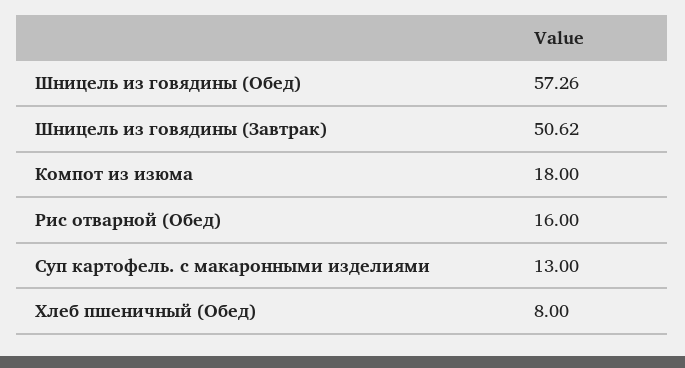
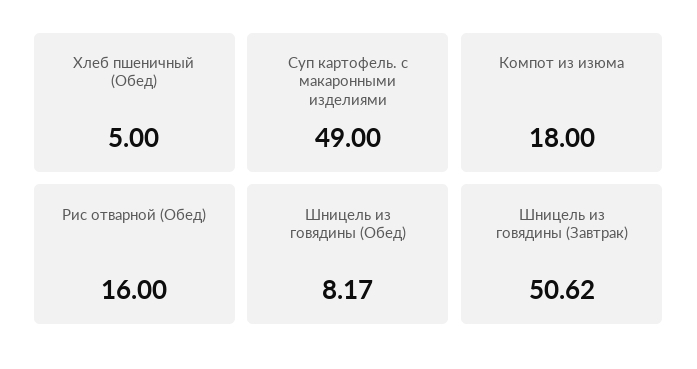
Шницель из говядины (Обед): 57.26 -> 8.17
Суп картофель. с макаронными изделиями: 13 -> 49
Хлеб пшеничный (Обед): 8 -> 5

